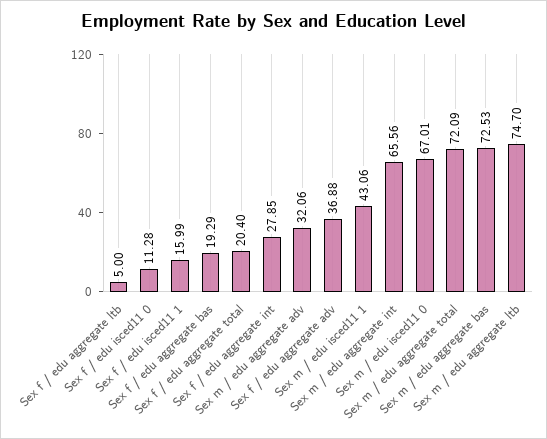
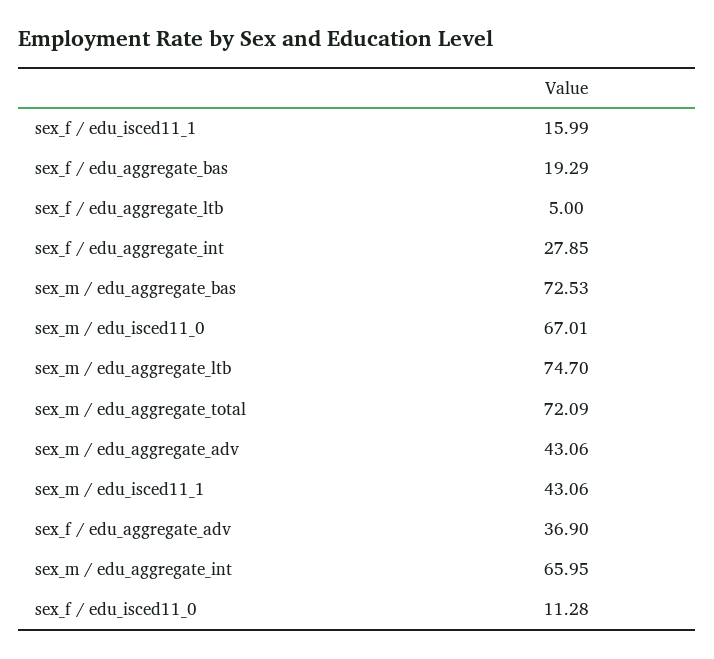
Sex f / edu aggregate total: 20.4 -> none
Sex m / edu aggregate adv: 32.06 -> 43.06
Sex f / edu aggregate adv: 36.88 -> 36.9
Sex m / edu aggregate int: 65.56 -> 65.95

